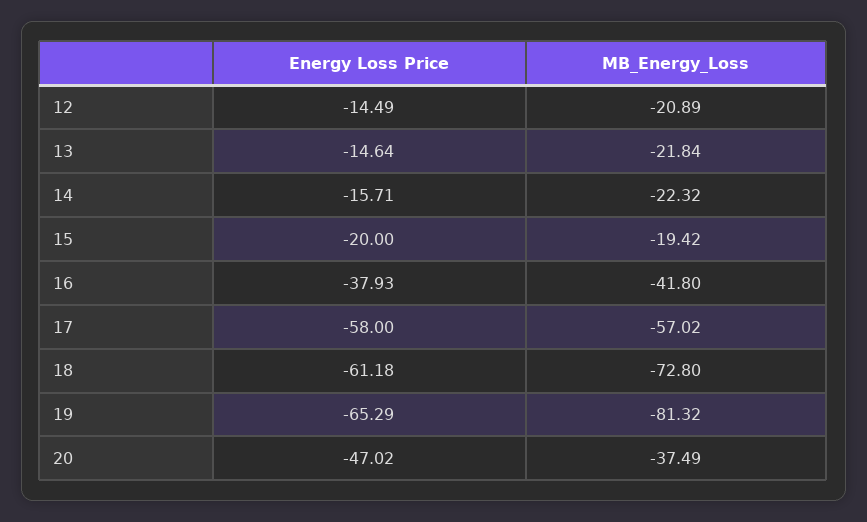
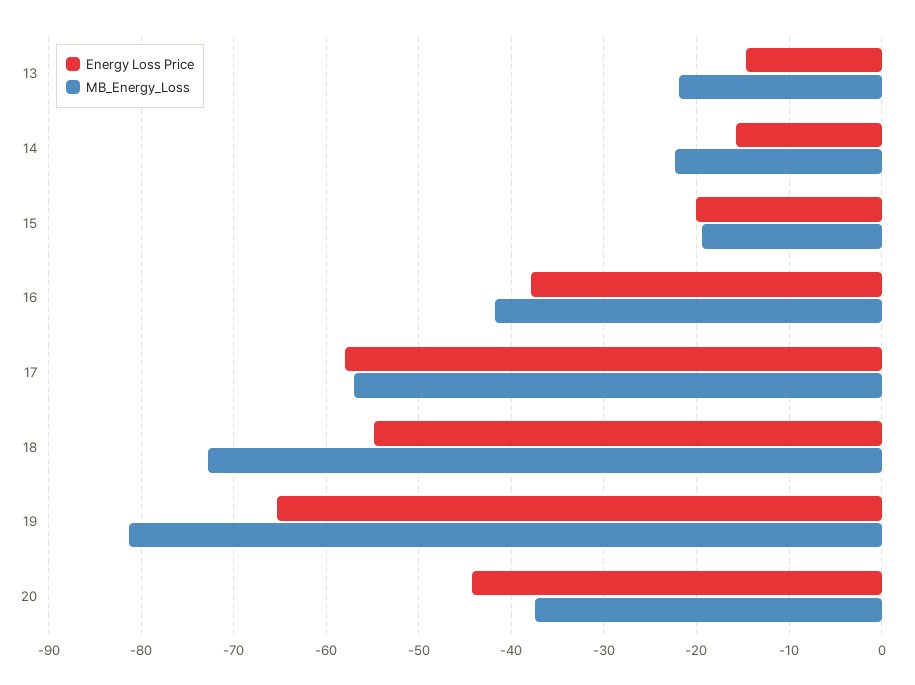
Energy Loss Price, 12: -14.49 -> none
MB_Energy_Loss, 12: -20.89 -> none
Energy Loss Price, 18: -61.18 -> -55
Energy Loss Price, 20: -47.02 -> -44

